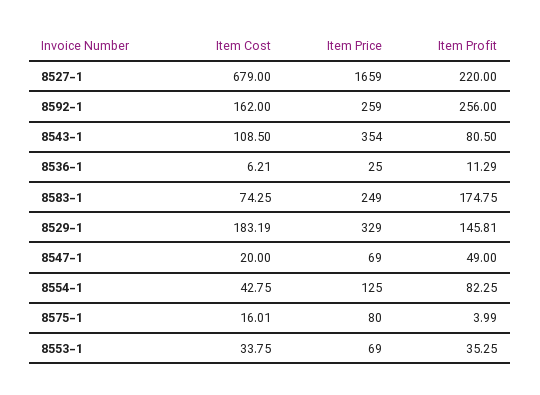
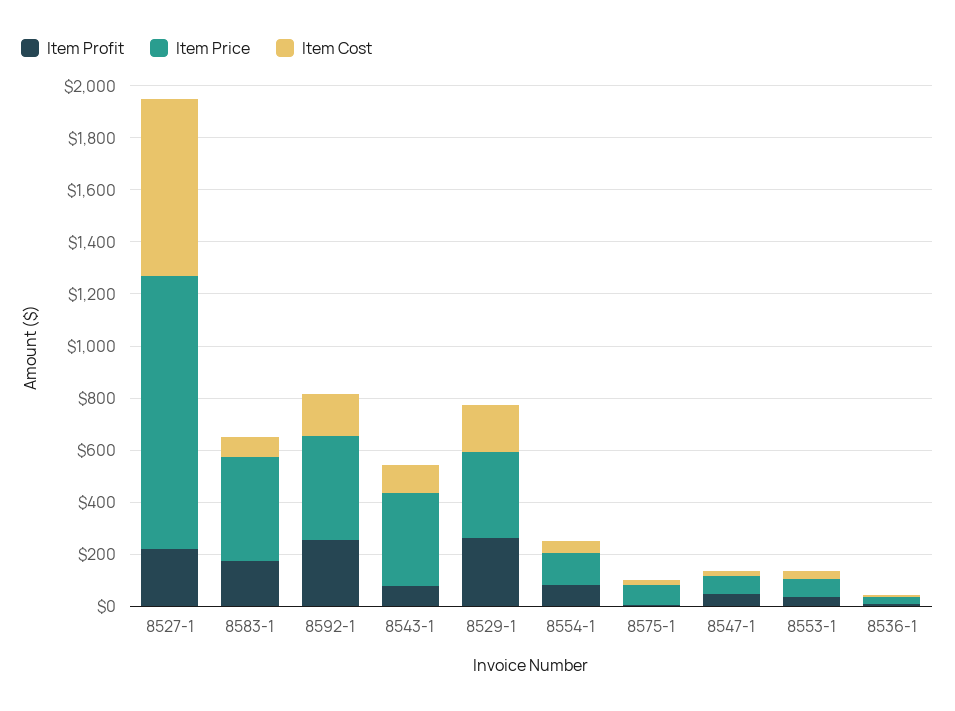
Item Price, 8527-1: 1659 -> 1050
Item Price, 8592-1: 259 -> 400
Item Price, 8583-1: 249 -> 400
Item Profit, 8529-1: 145.81 -> 250

